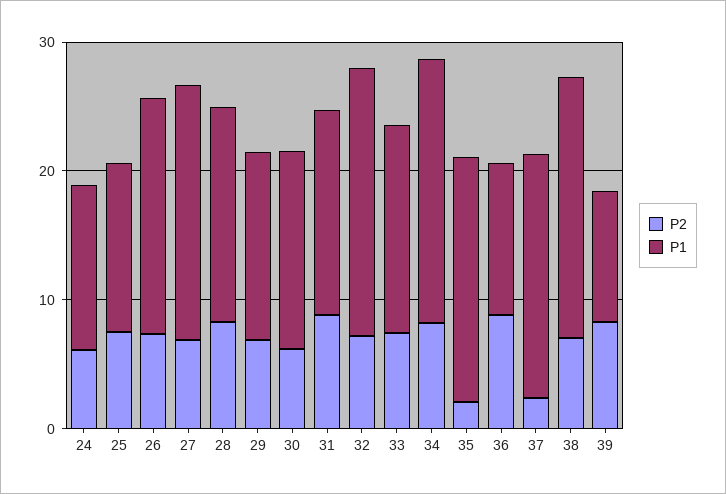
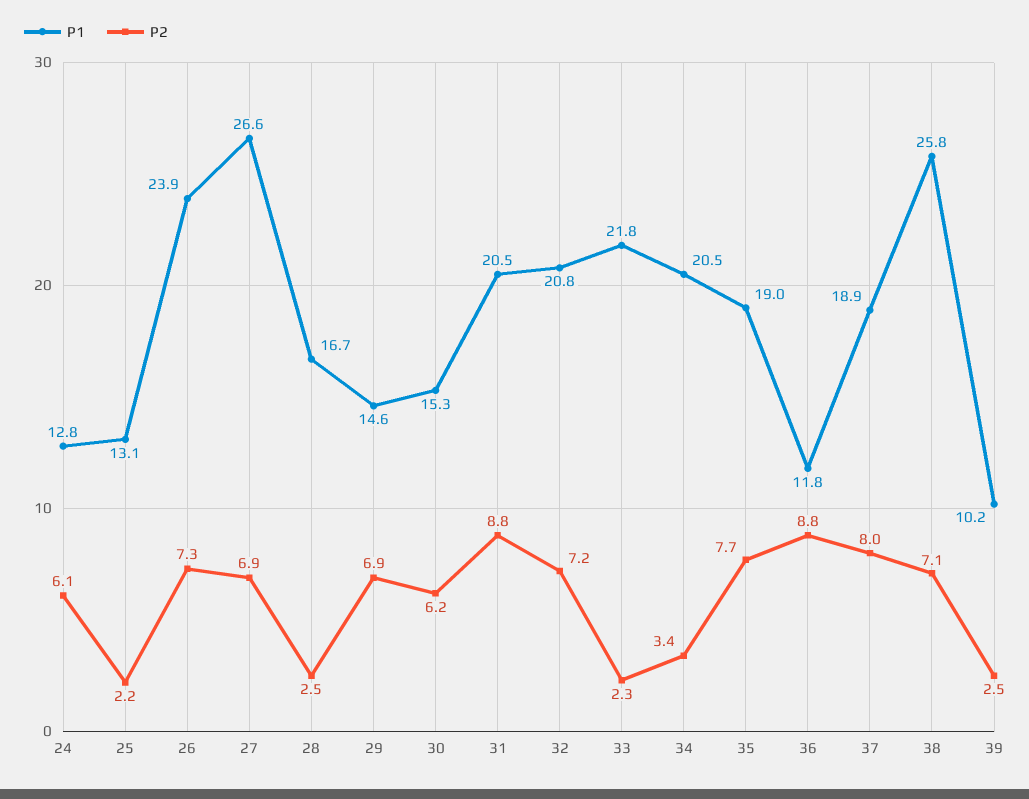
P2, 25: 8 -> 2.2
P1, 26: 18 -> 23.9
P1, 27: 20 -> 26.6
P2, 28: 8 -> 2.5
P1, 31: 16 -> 20.5
P2, 33: 8 -> 2.3
P1, 33: 16 -> 21.8
P2, 34: 8 -> 3.4
P2, 35: 2 -> 7.7
P2, 37: 2 -> 8
P1, 38: 20 -> 25.8
P2, 39: 8 -> 2.5

